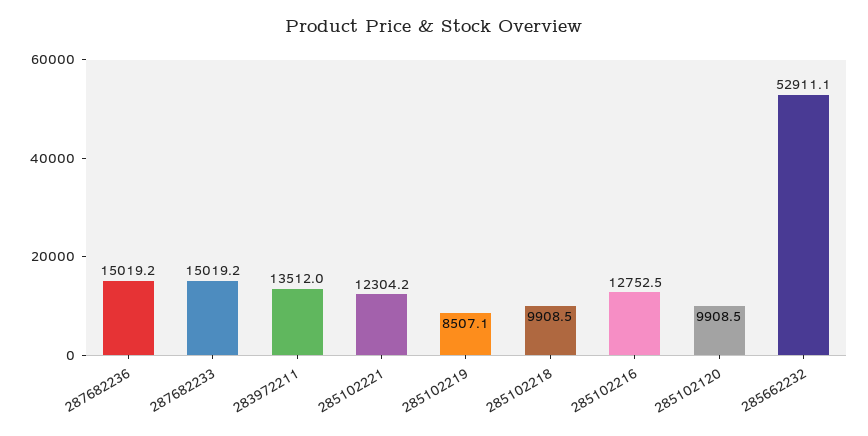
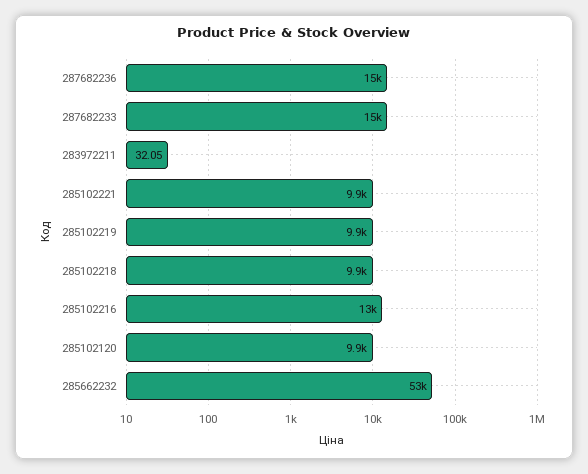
283972211: 13512 -> 32.05
285102221: 12304.2 -> 9900
285102219: 8507.1 -> 9900

